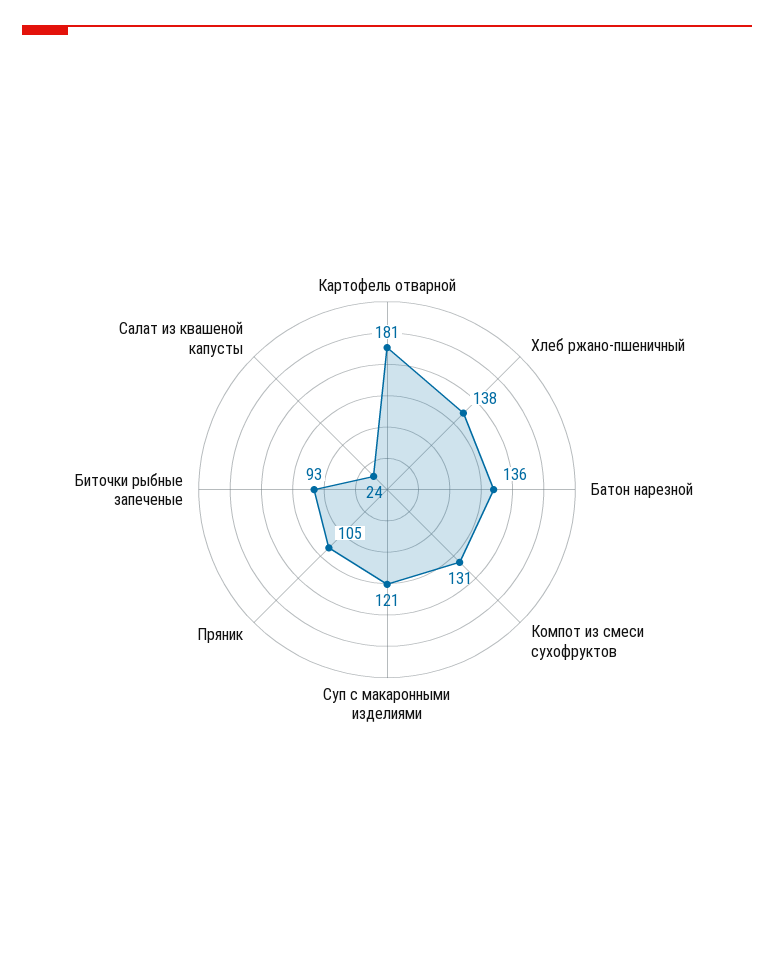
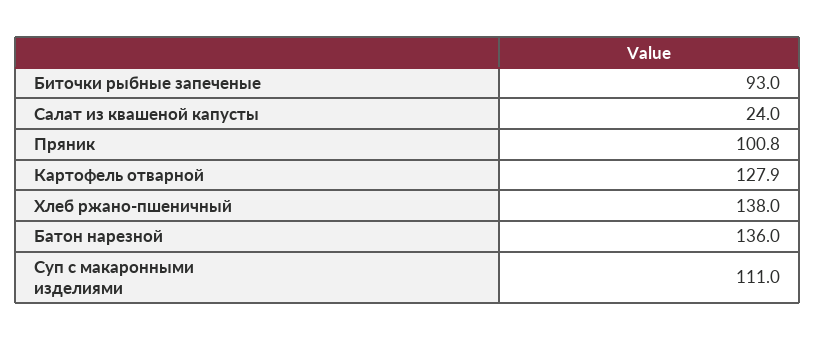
Картофель отварной: 181 -> 127.9
Компот из смеси сухофруктов: 131 -> none
Суп с макаронными изделиями: 121 -> 111
Пряник: 105 -> 100.8

